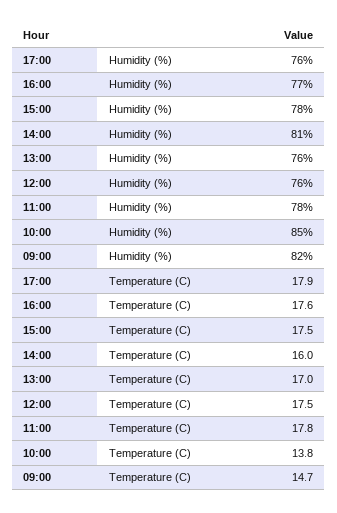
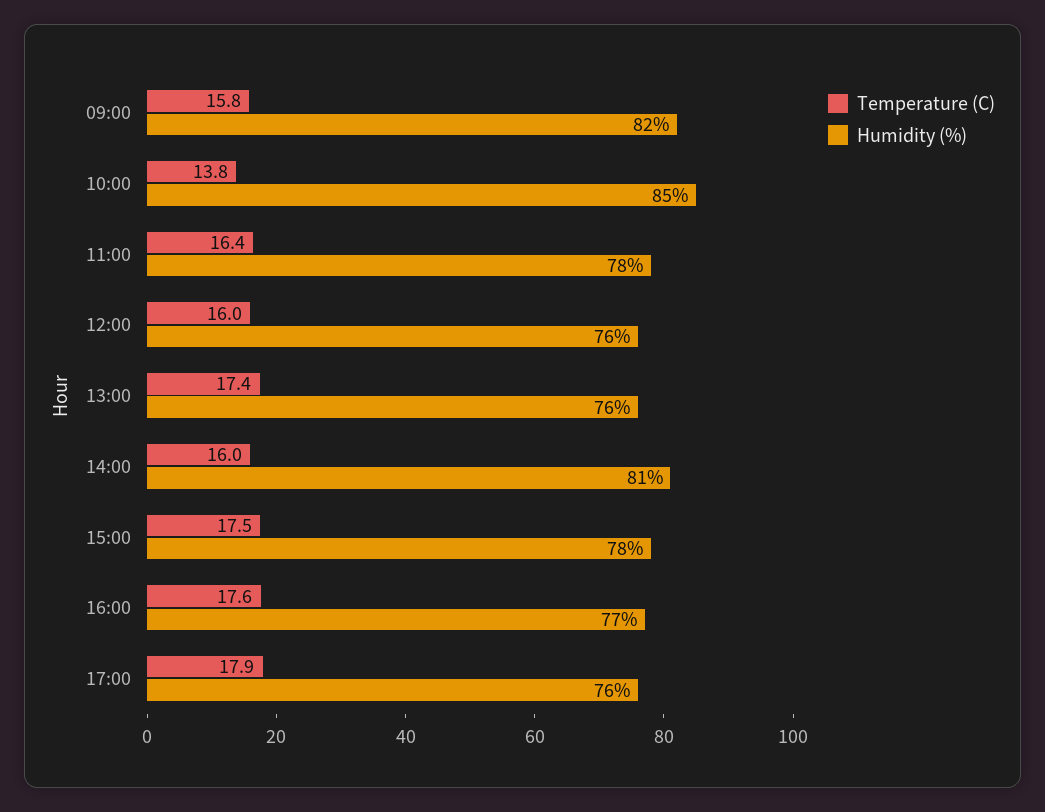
Temperature (C), 13:00: 17 -> 17.4
Temperature (C), 12:00: 17.5 -> 16
Temperature (C), 11:00: 17.8 -> 16.4
Temperature (C), 09:00: 14.7 -> 15.8

